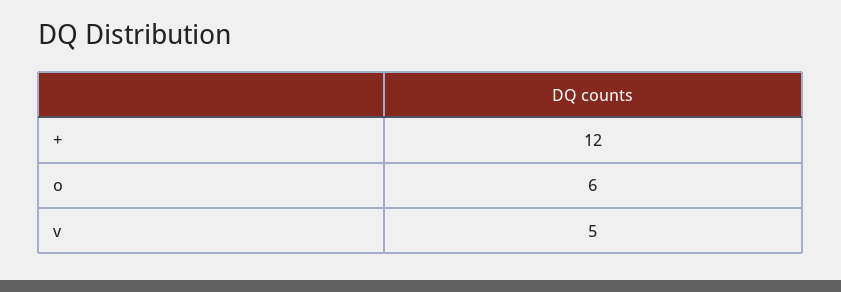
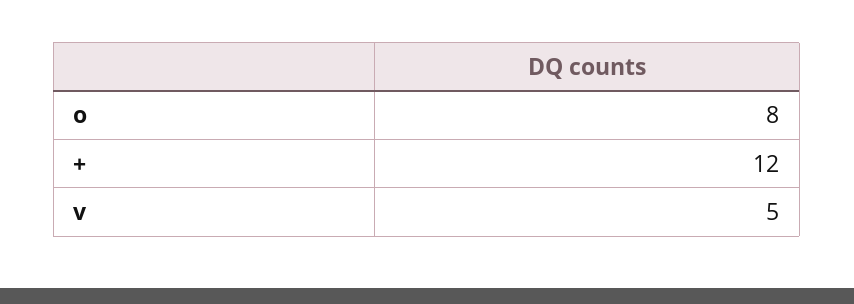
o: 6 -> 8

